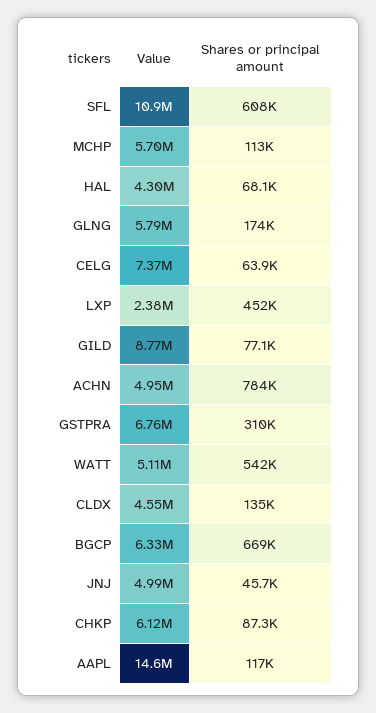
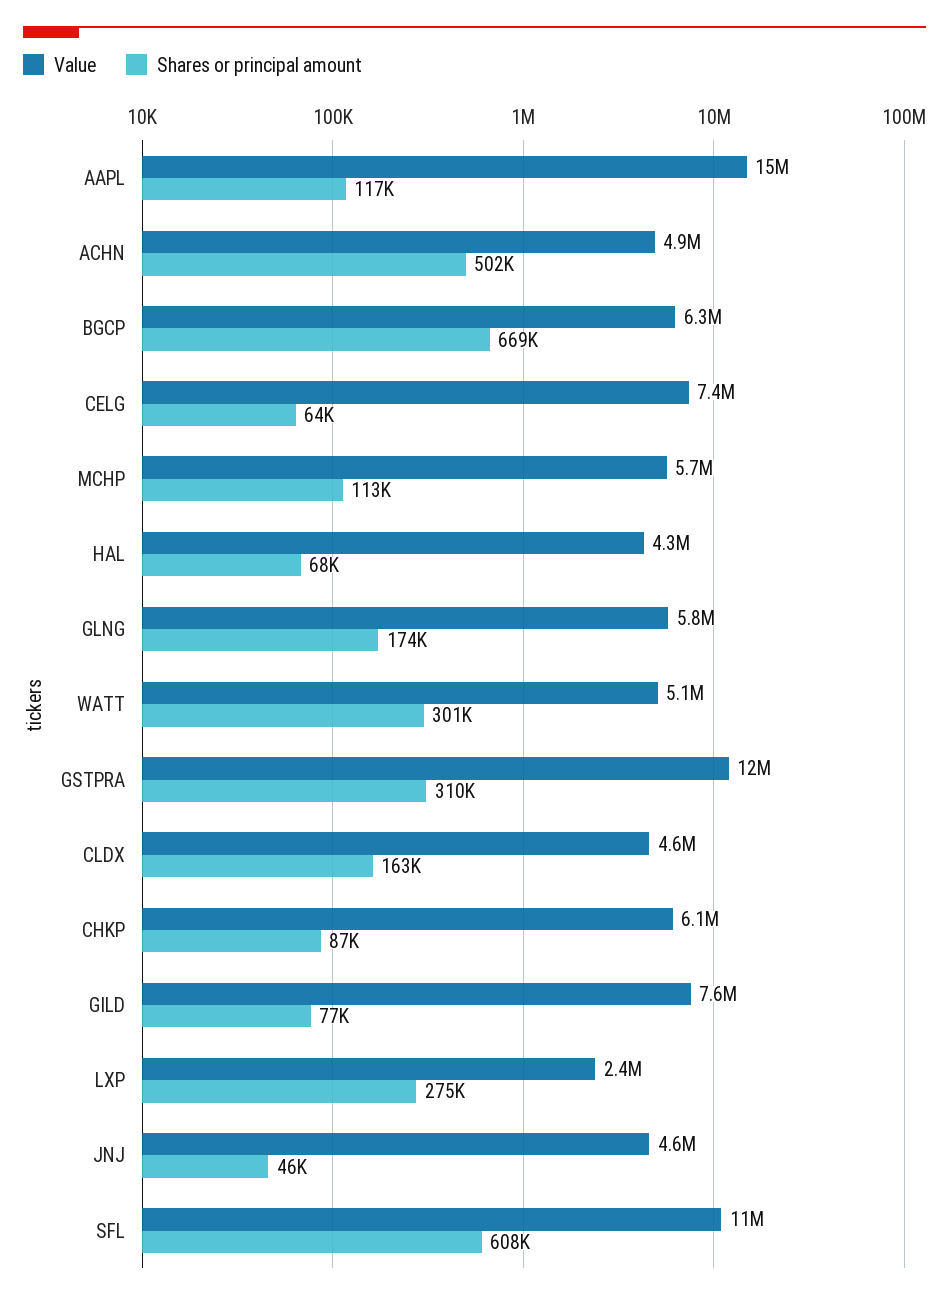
Shares or principal amount, LXP: 452000 -> 275000
Value, GILD: 8770000 -> 7600000
Shares or principal amount, ACHN: 784000 -> 502000
Value, GSTPRA: 6760000 -> 12000000
Shares or principal amount, WATT: 542000 -> 301000
Shares or principal amount, CLDX: 135000 -> 163000
Value, JNJ: 4990000 -> 4600000

